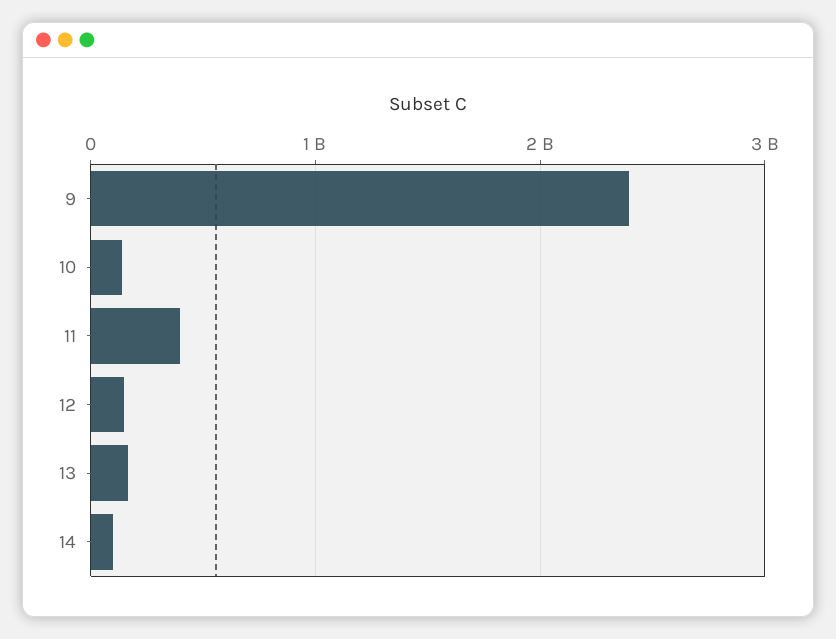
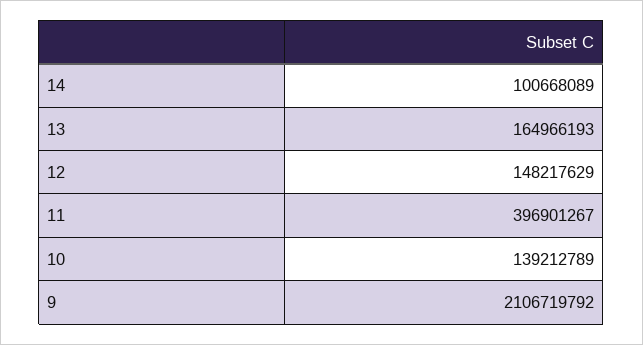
9: 2400000000 -> 2106719792

